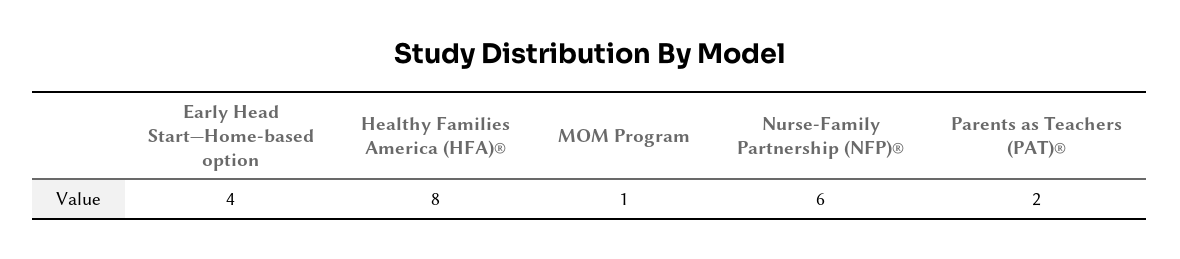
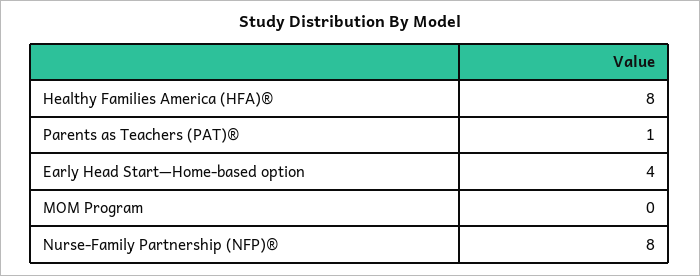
MOM Program: 1 -> 0
Nurse-Family Partnership (NFP)®: 6 -> 8
Parents as Teachers (PAT)®: 2 -> 1

